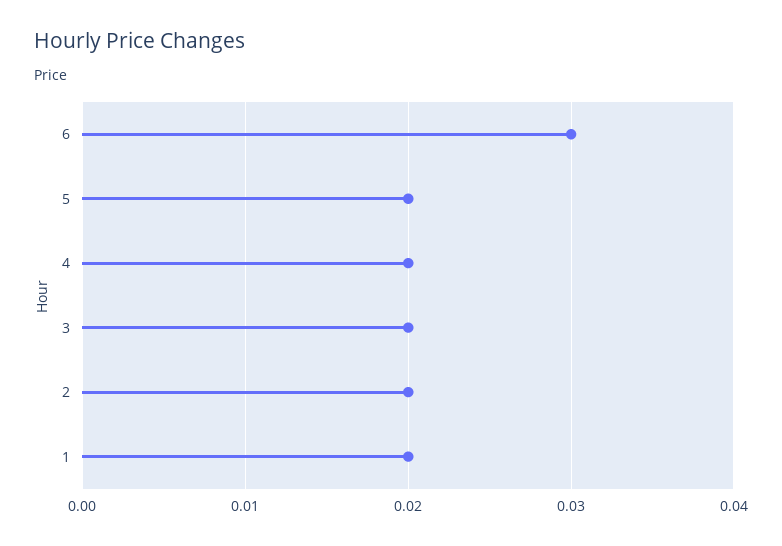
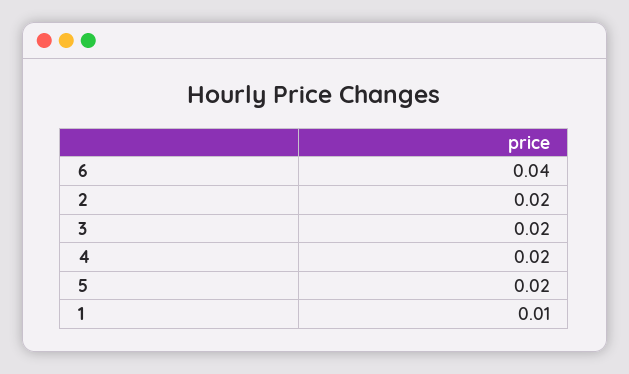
6: 0.03 -> 0.04
1: 0.02 -> 0.01

